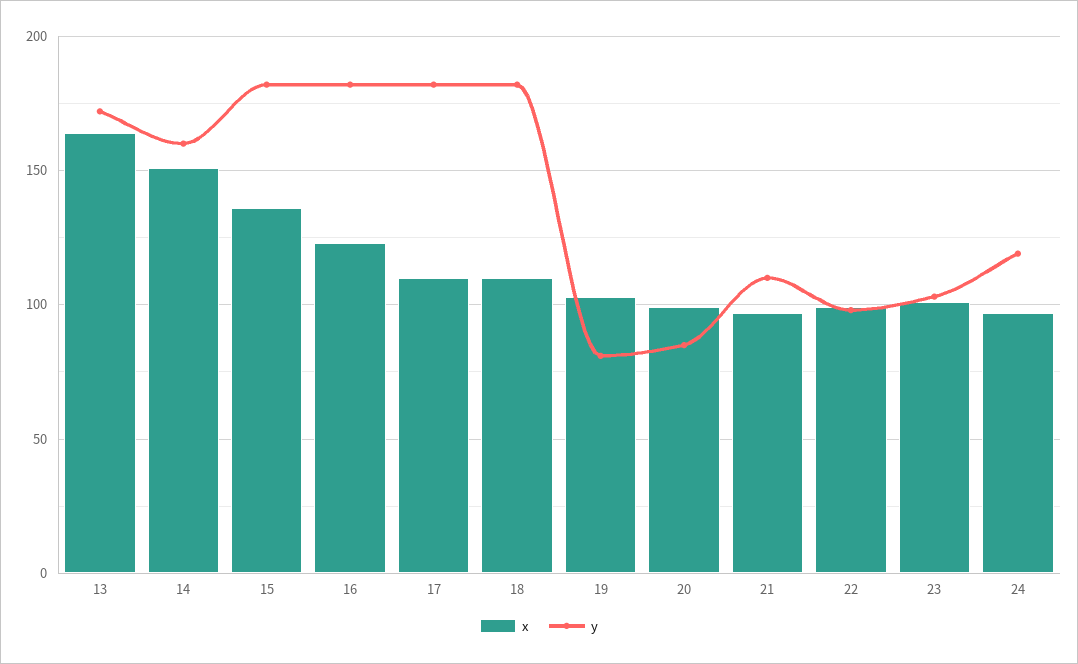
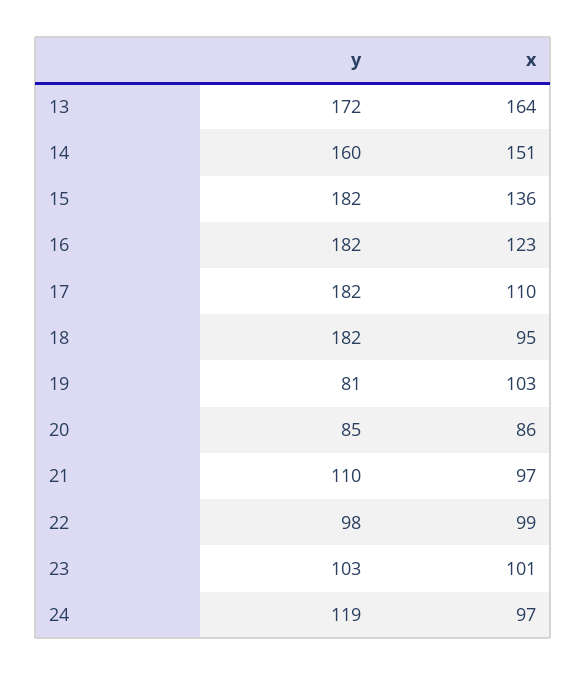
x, 18: 110 -> 95
x, 20: 100 -> 86

